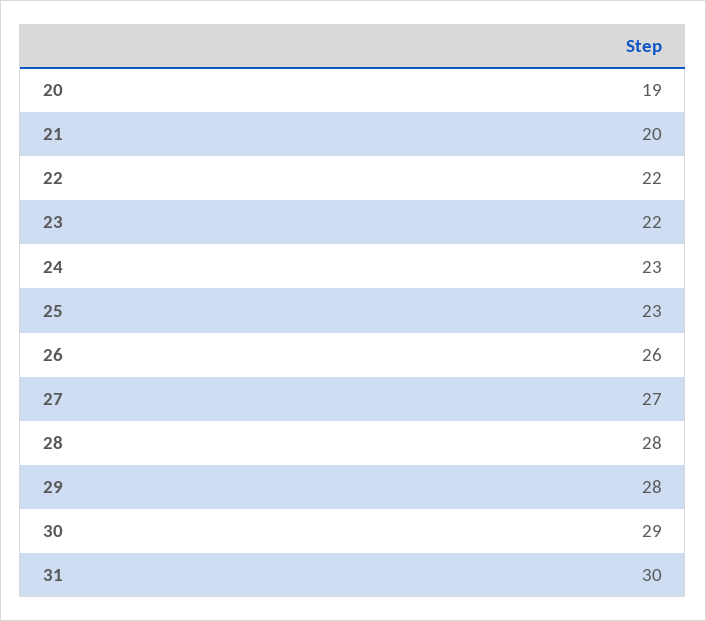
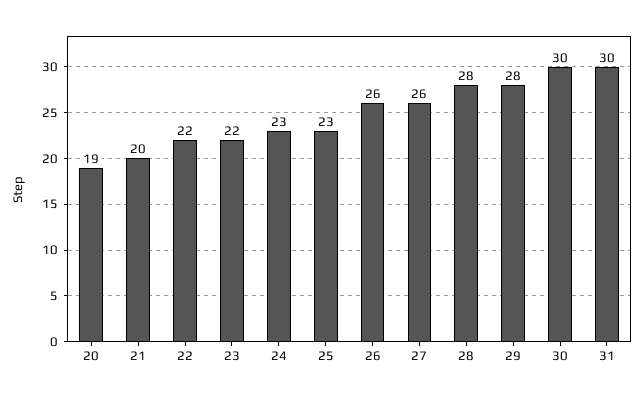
27: 27 -> 26
30: 29 -> 30

